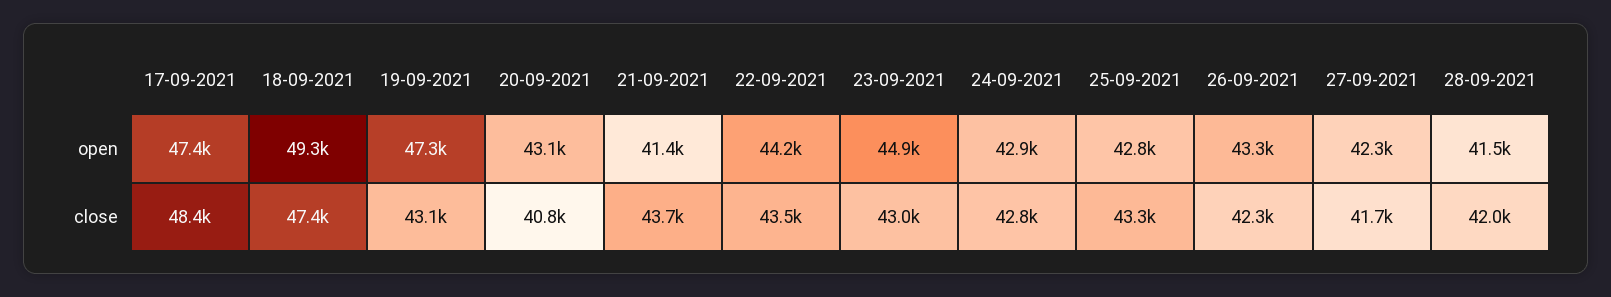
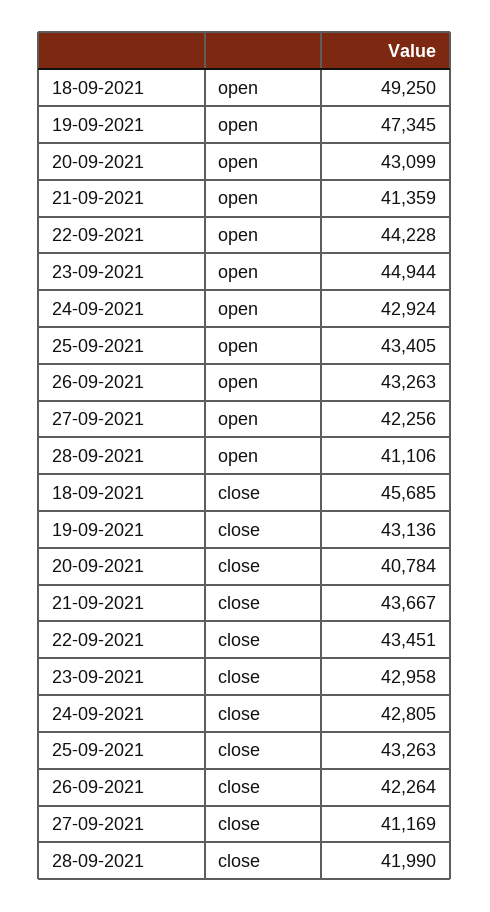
17-09-2021, open: 47400 -> none
25-09-2021, open: 42800 -> 43405
28-09-2021, open: 41500 -> 41106
17-09-2021, close: 48400 -> none
18-09-2021, close: 47400 -> 45685
27-09-2021, close: 41700 -> 41169

